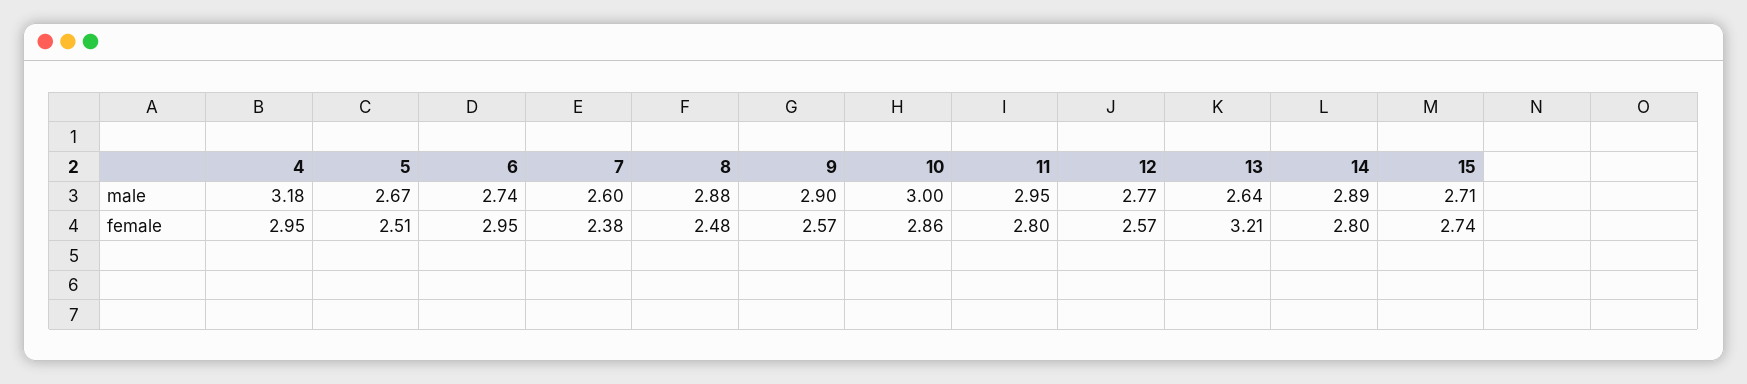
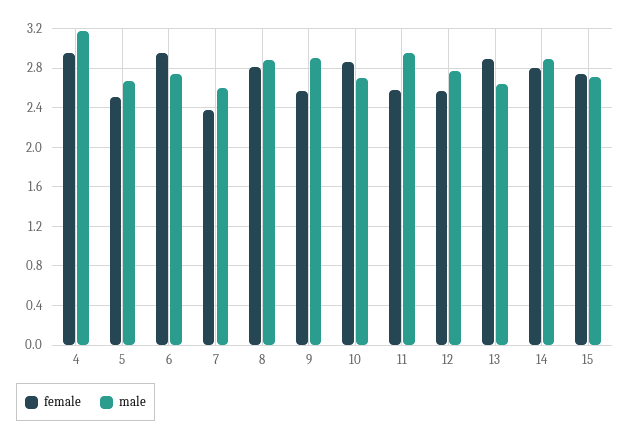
male, 10: 3 -> 2.7
female, 8: 2.48 -> 2.8
female, 11: 2.8 -> 2.6
female, 13: 3.21 -> 2.9

